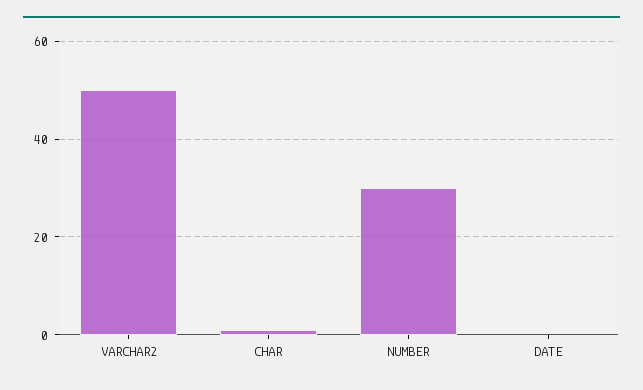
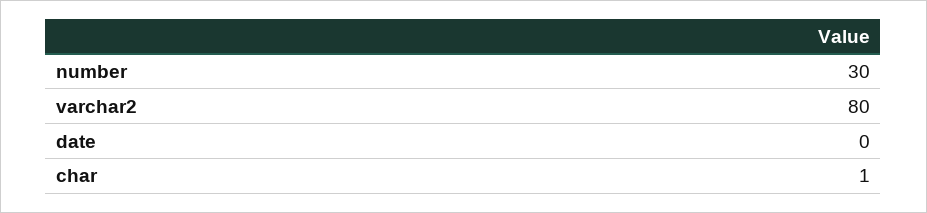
VARCHAR2: 50 -> 80

